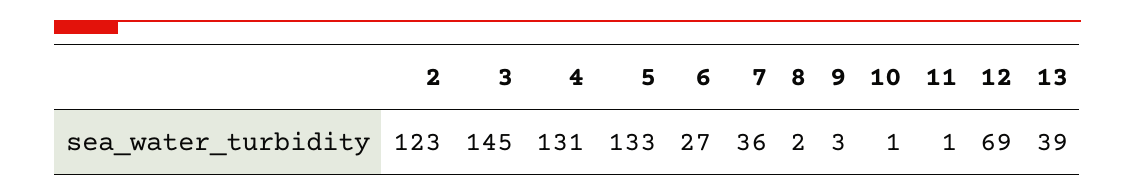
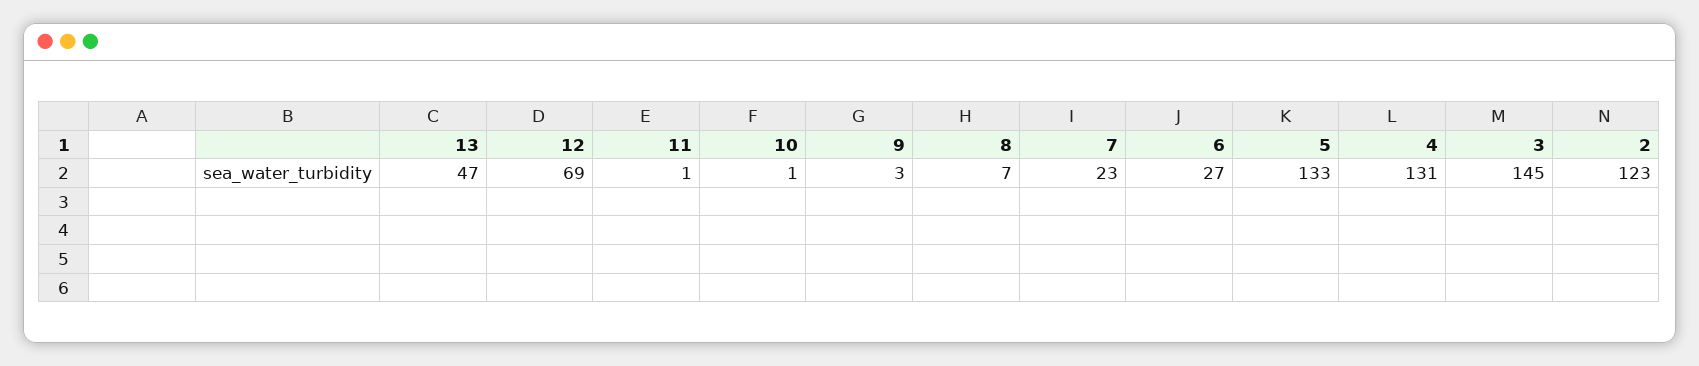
7: 36 -> 23
8: 2 -> 7
13: 39 -> 47

